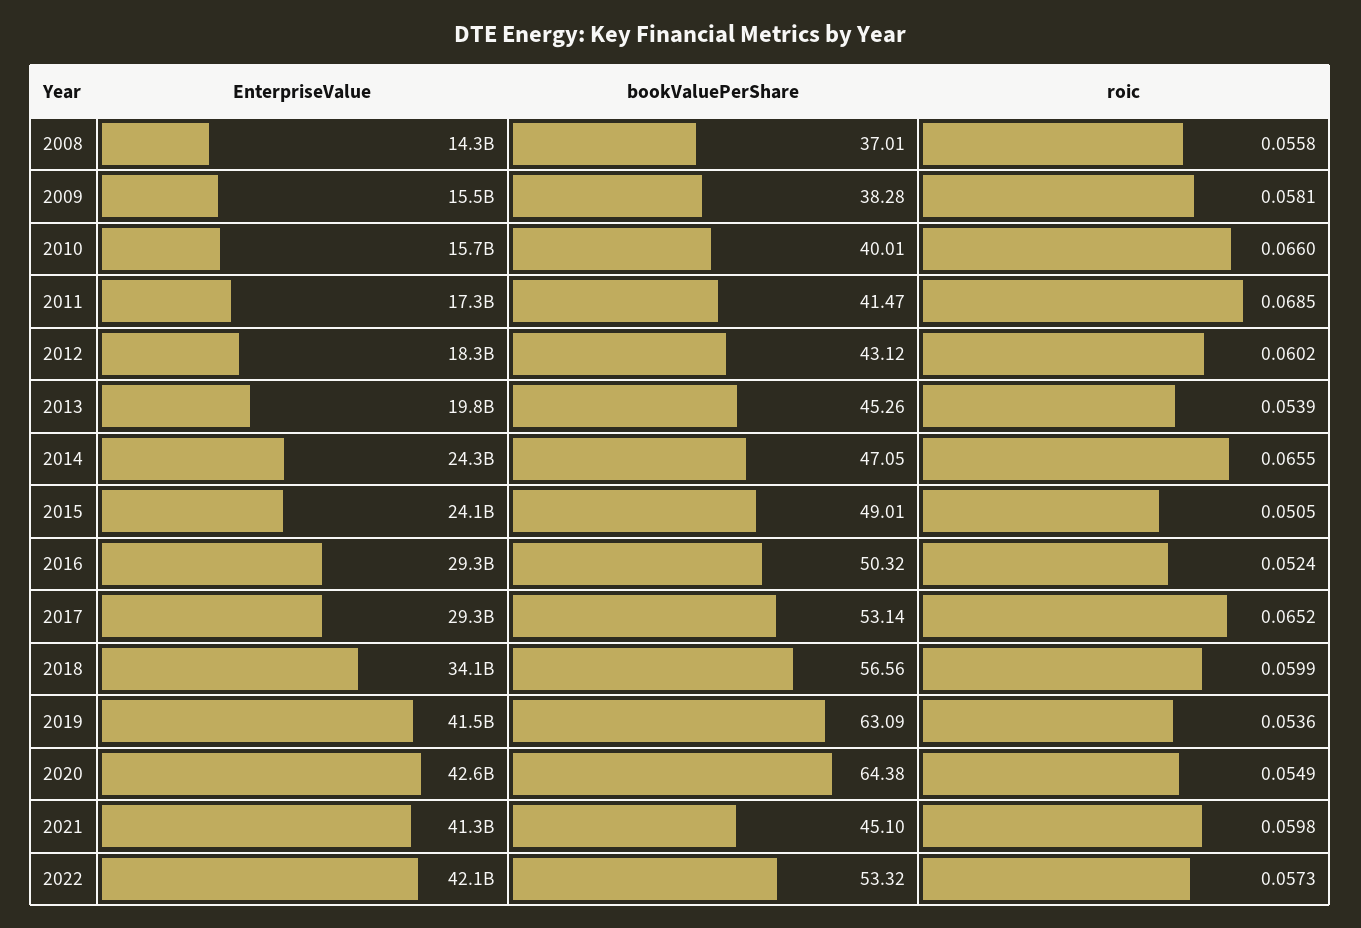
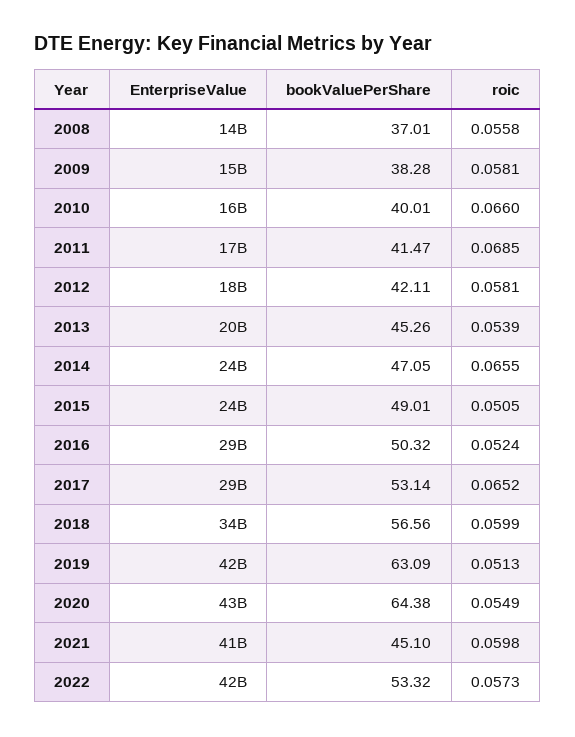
bookValuePerShare, 2012: 43.12 -> 42.11
roic, 2012: 0.0602 -> 0.0581
roic, 2019: 0.0536 -> 0.0513

